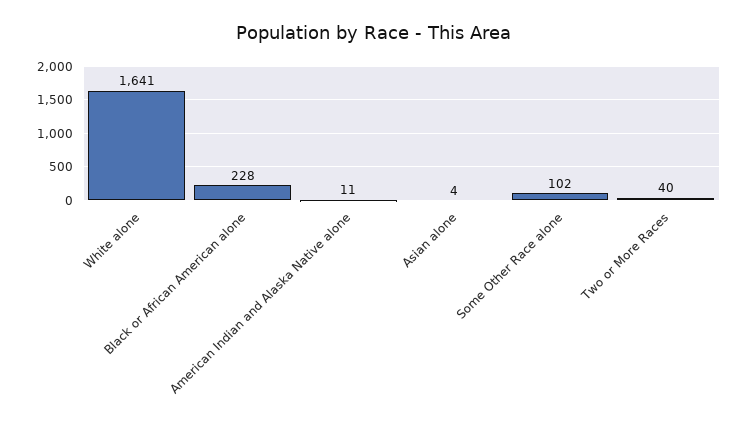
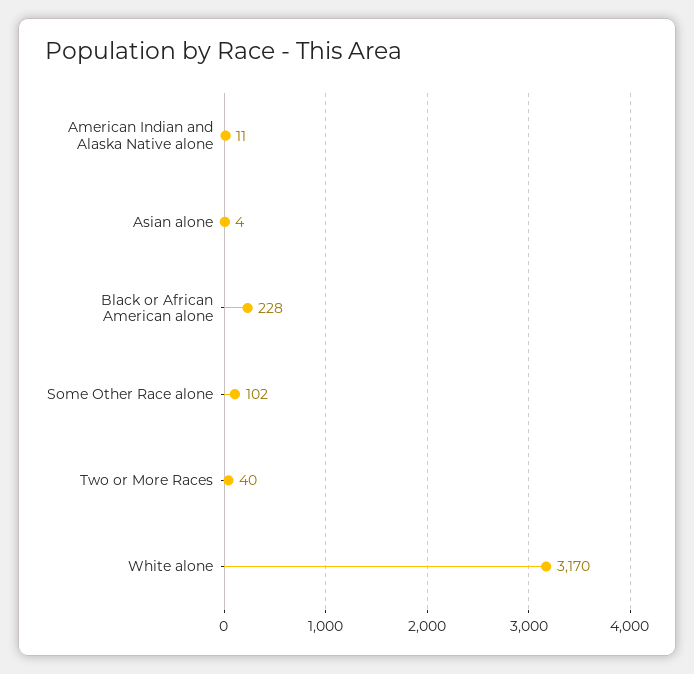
White alone: 1641 -> 3170

